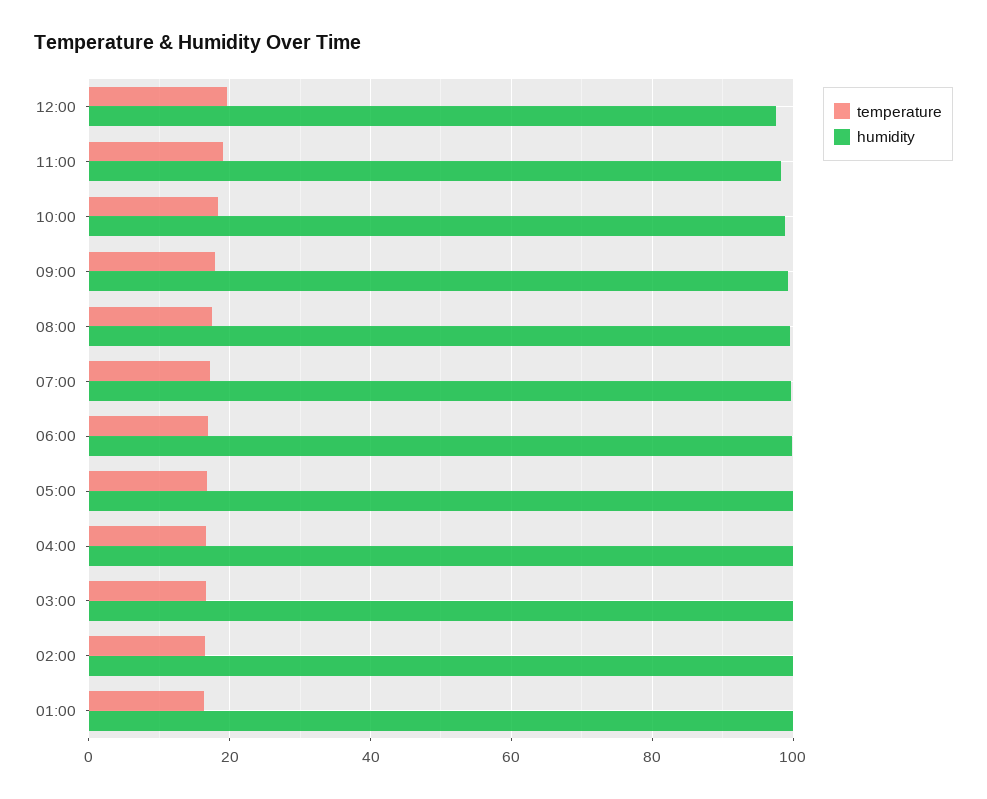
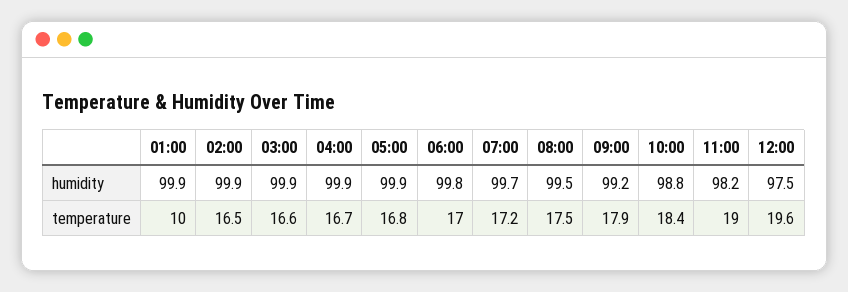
temperature, 01:00: 16 -> 10

